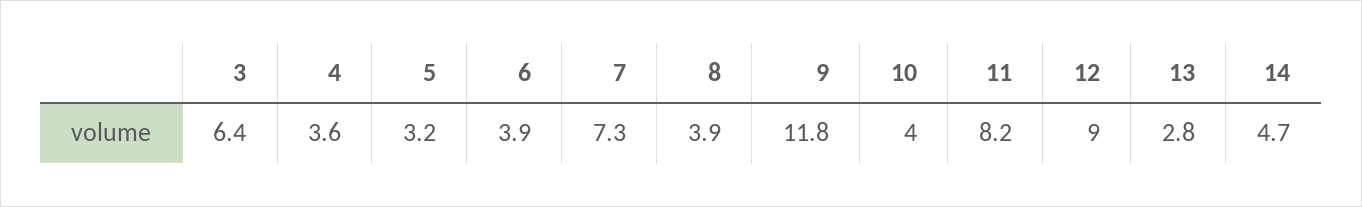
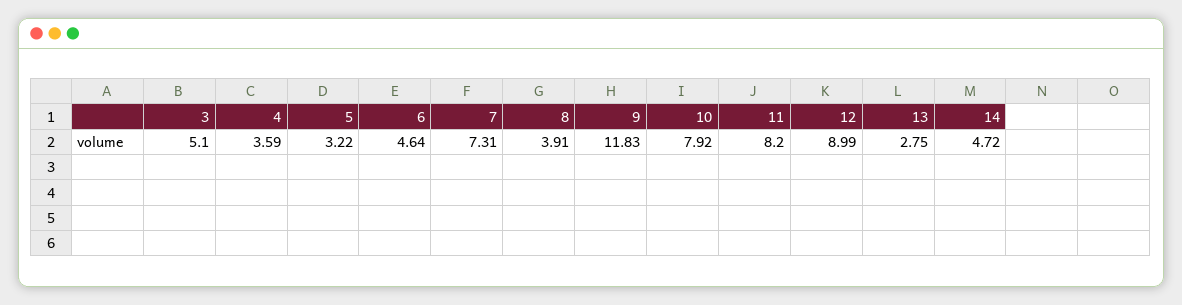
3: 6.4 -> 5.1
6: 3.9 -> 4.64
10: 4 -> 7.92

